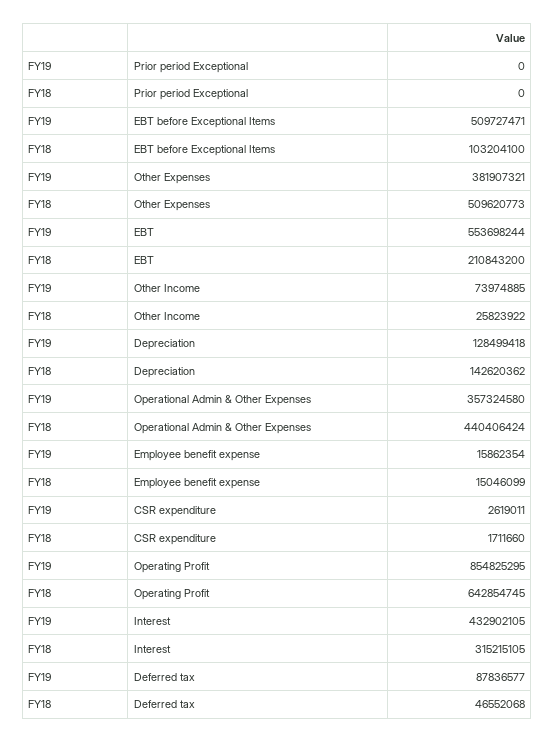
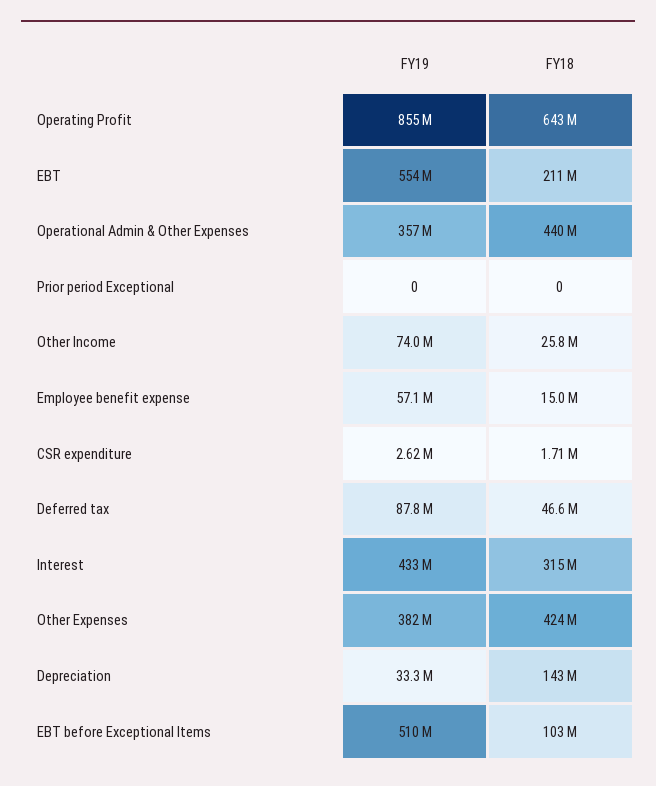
FY18, Other Expenses: 509620773 -> 424000000
FY19, Depreciation: 128499418 -> 33300000
FY19, Employee benefit expense: 15862354 -> 57100000

